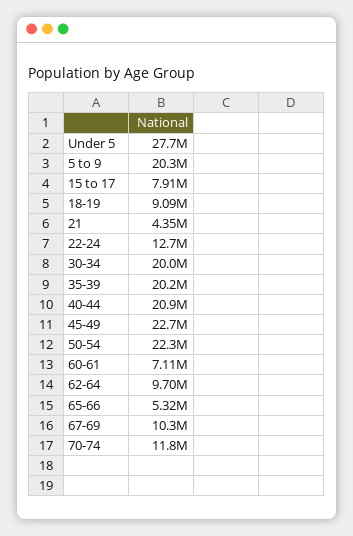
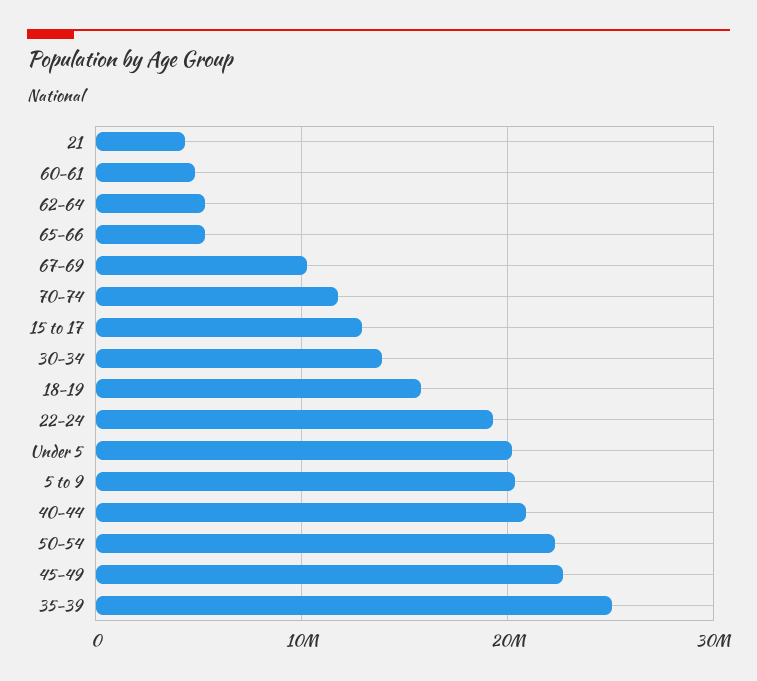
Under 5: 27700000 -> 20000000
15 to 17: 7910000 -> 13000000
18-19: 9090000 -> 16000000
22-24: 12700000 -> 19000000
30-34: 20000000 -> 14000000
35-39: 20200000 -> 25000000
60-61: 7110000 -> 5000000
62-64: 9700000 -> 5000000

